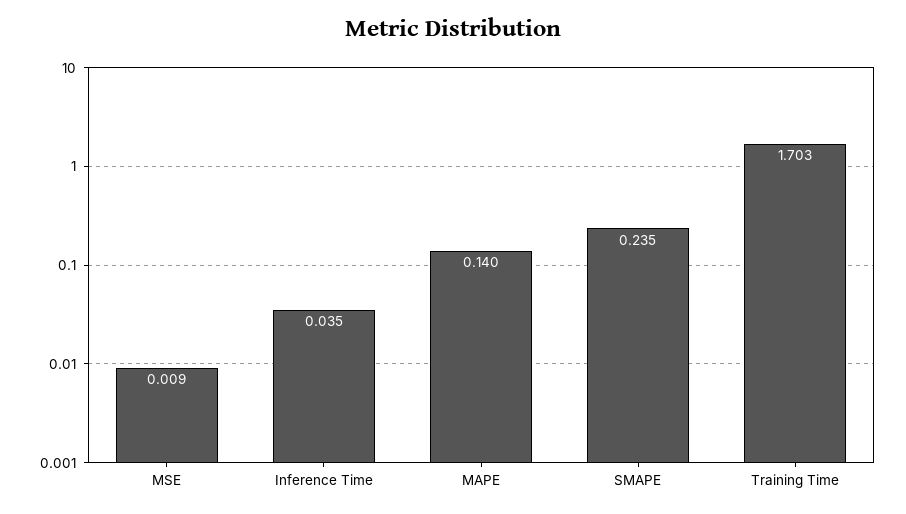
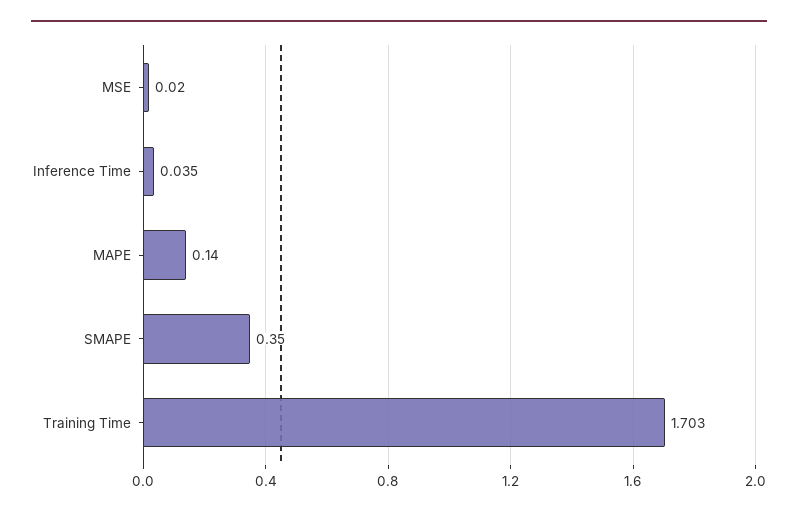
MSE: 0.009 -> 0.02
SMAPE: 0.235 -> 0.35

